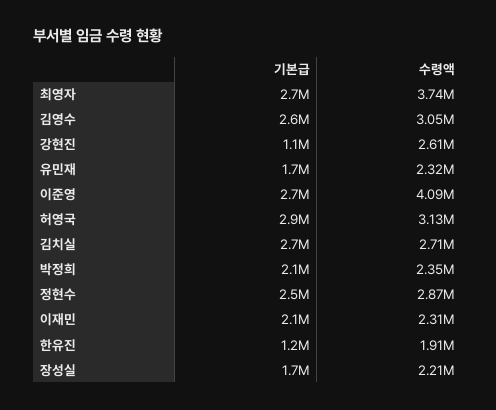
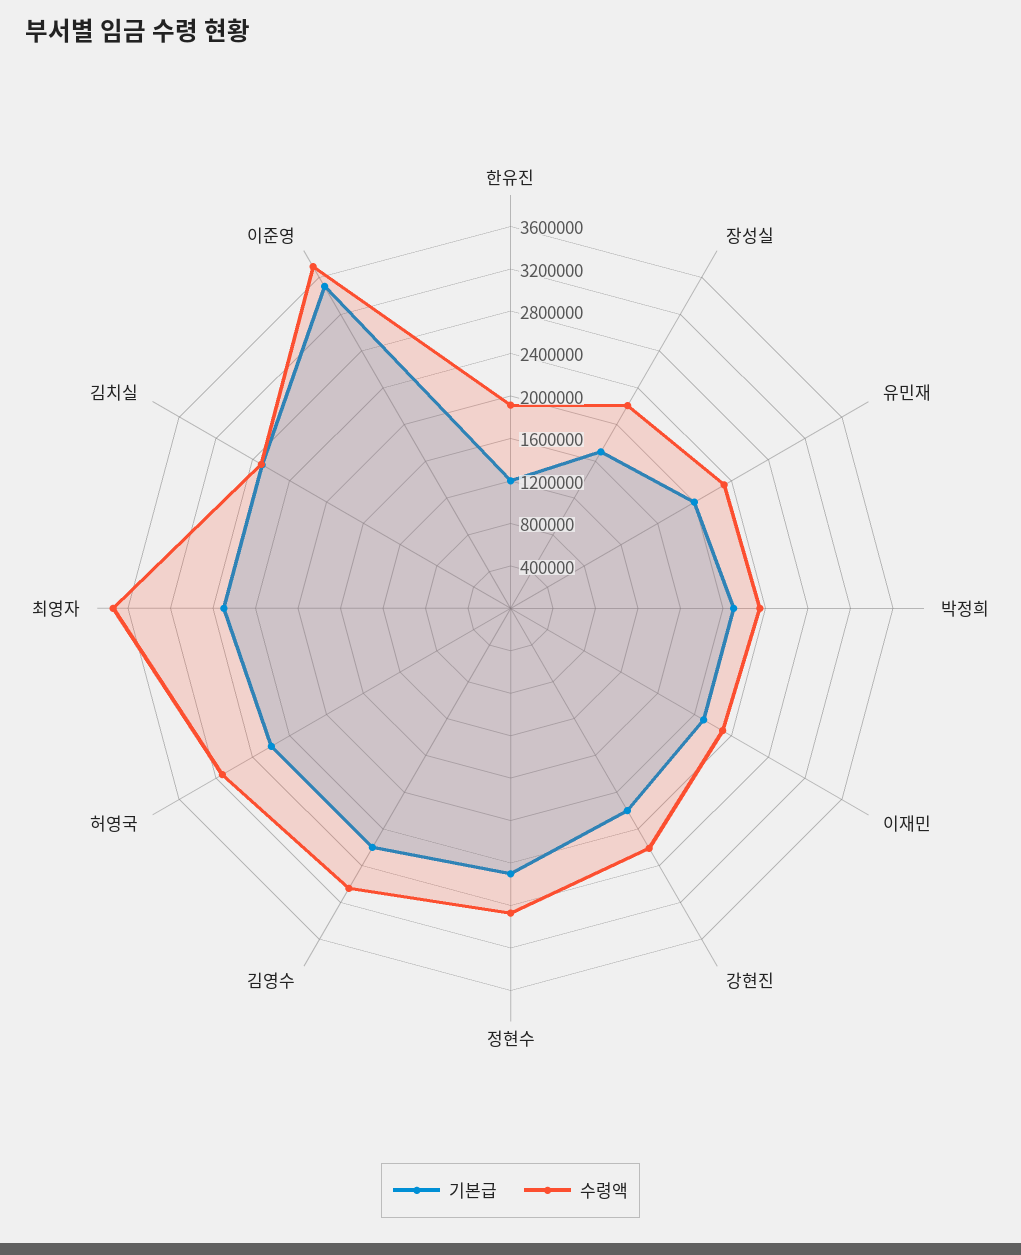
기본급, 강현진: 1100000 -> 2200000
기본급, 유민재: 1700000 -> 2000000
기본급, 이준영: 2700000 -> 3500000
수령액, 이준영: 4090000 -> 3700000
기본급, 허영국: 2900000 -> 2600000

